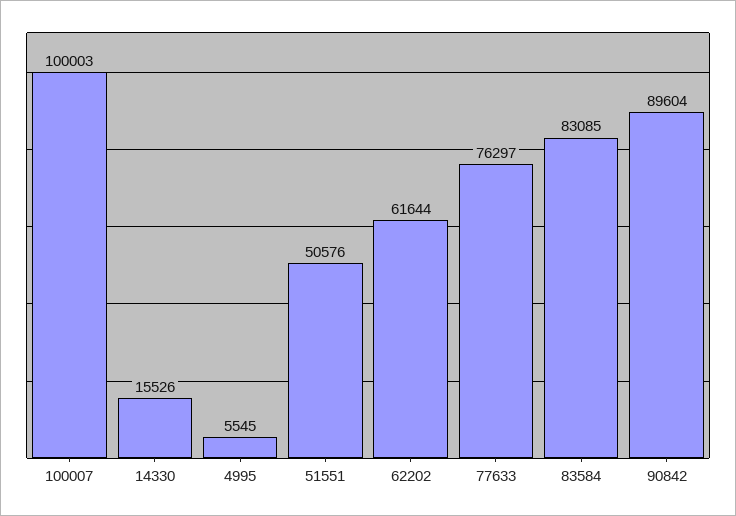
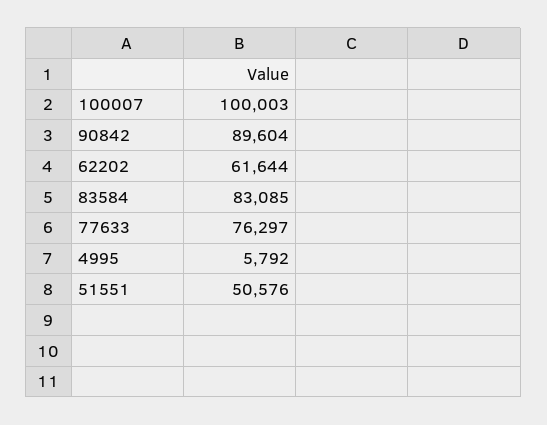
14330: 15526 -> none
4995: 5545 -> 5792

